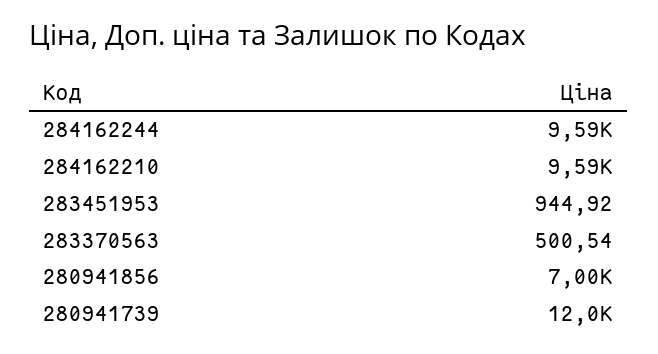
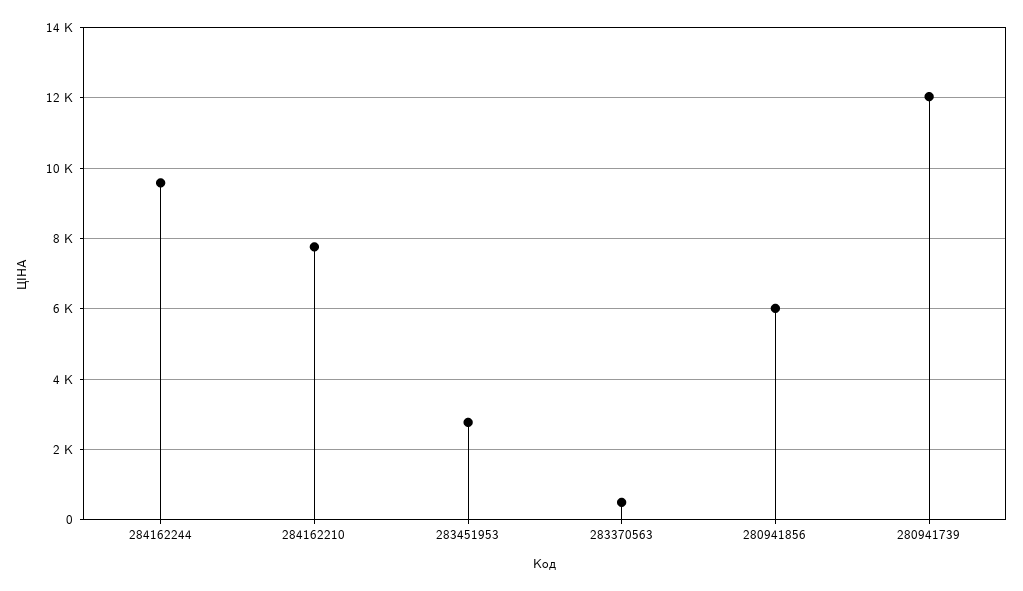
284162210: 9590 -> 7800
283451953: 944.92 -> 2800
280941856: 7000 -> 6000

